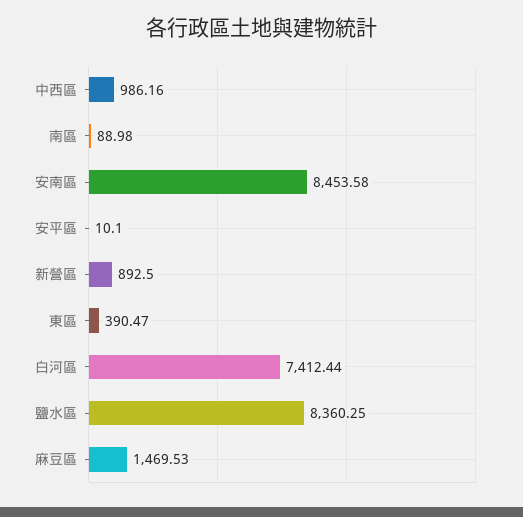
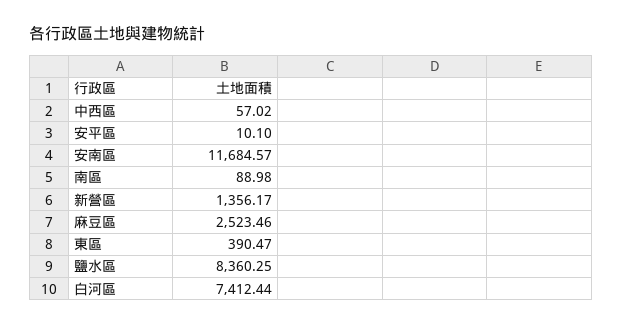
中西區: 986.16 -> 57.02
安南區: 8453.58 -> 11684.57
新營區: 892.5 -> 1356.17
麻豆區: 1469.53 -> 2523.46

